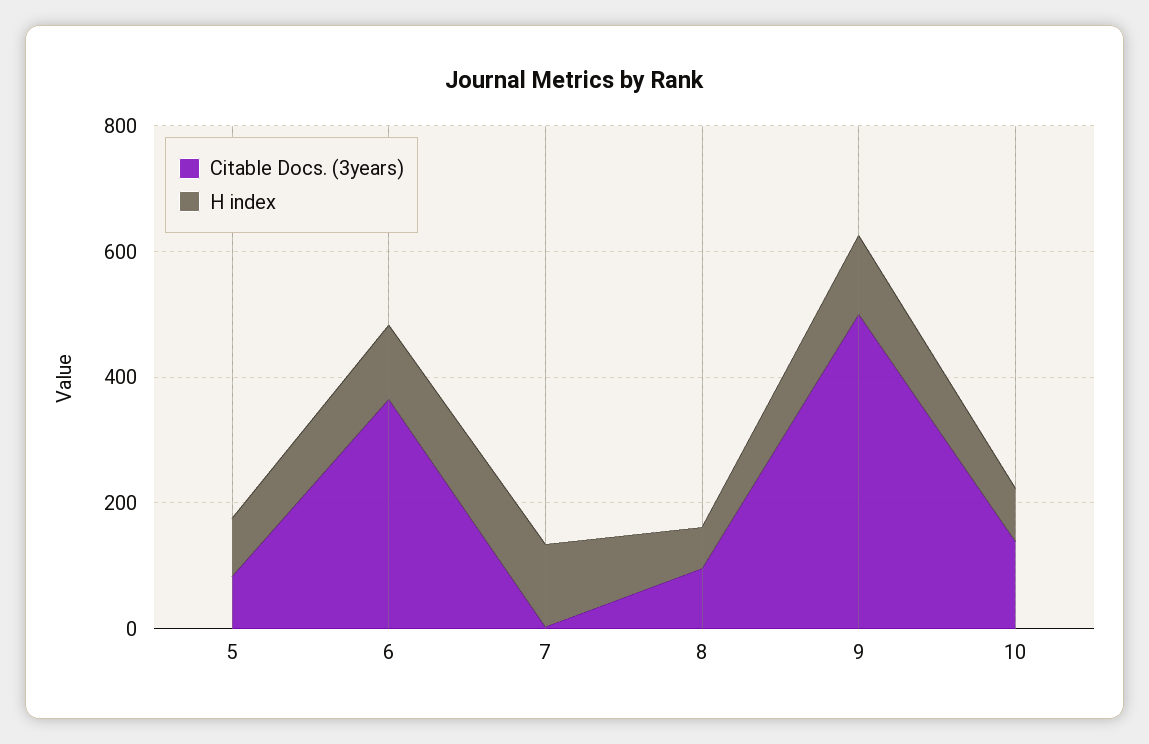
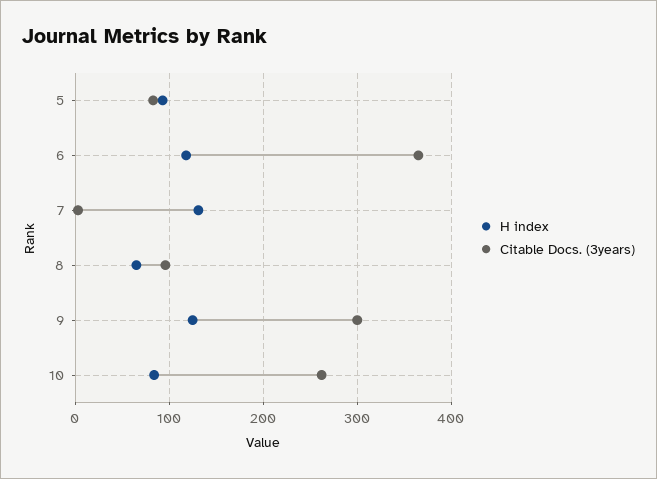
Citable Docs. (3years), 9: 500 -> 300
Citable Docs. (3years), 10: 150 -> 260

